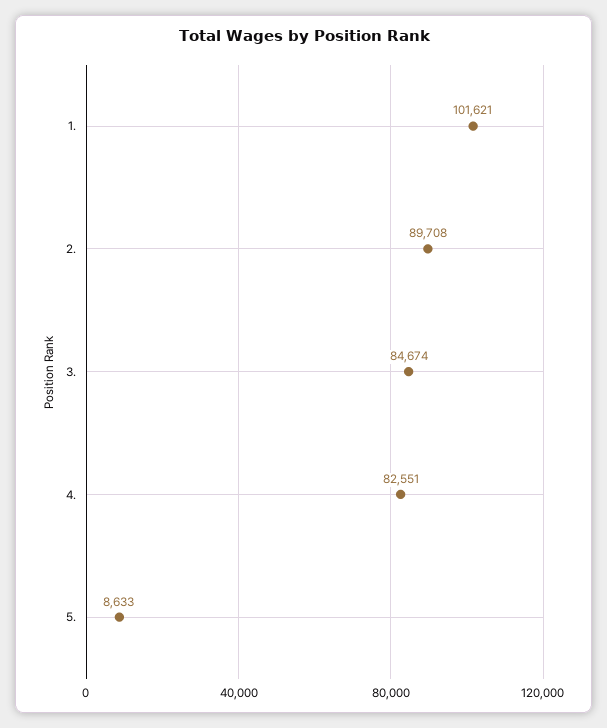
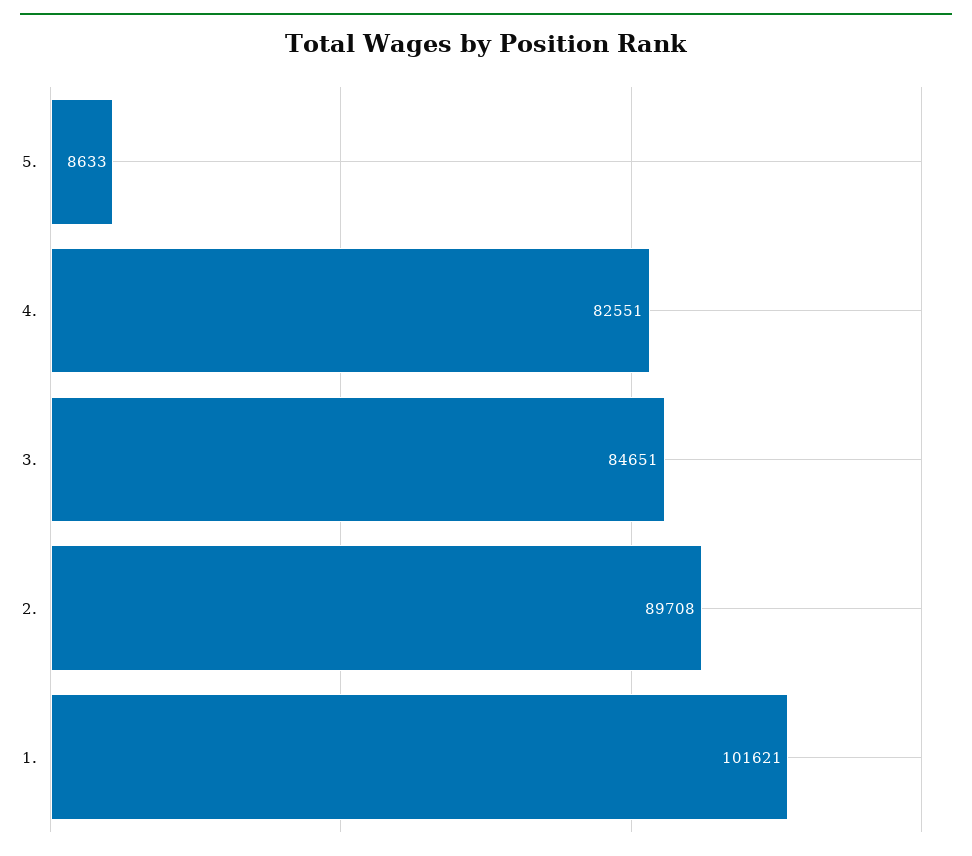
3.: 84674 -> 84651

